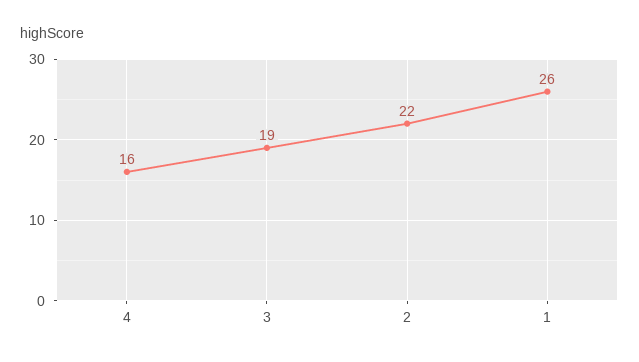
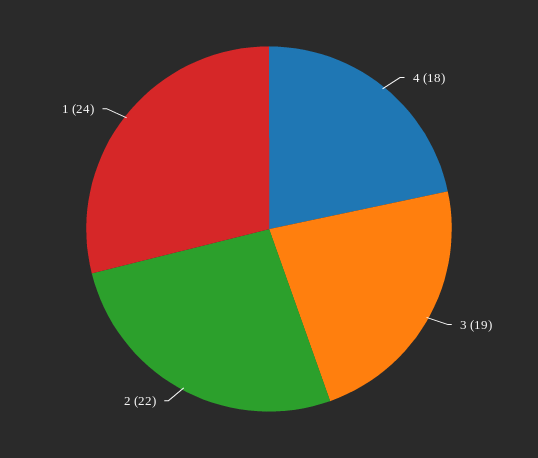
4: 16 -> 18
1: 26 -> 24

